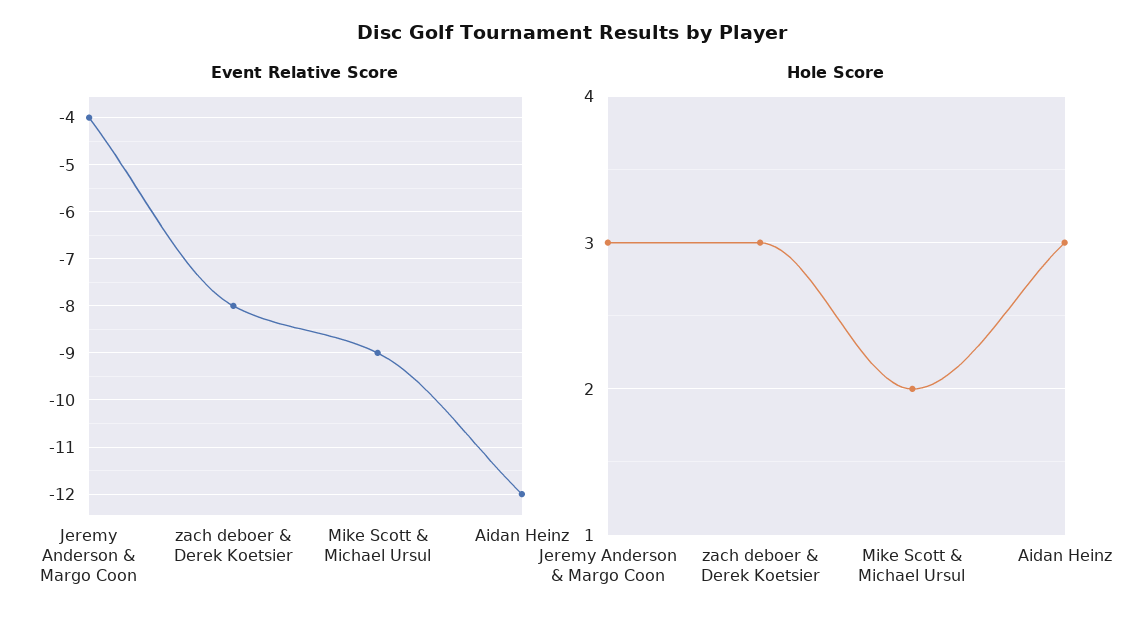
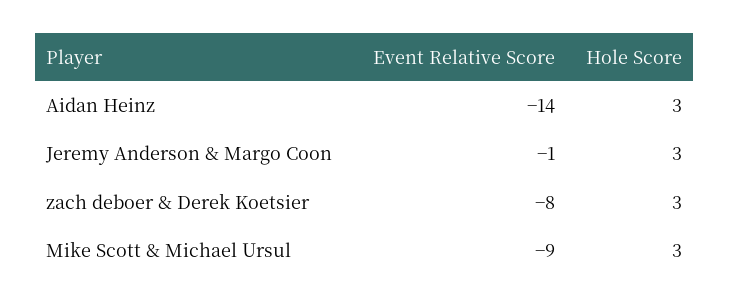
Event Relative Score, Jeremy Anderson & Margo Coon: -4 -> -1
Event Relative Score, Aidan Heinz: -12 -> -14
Hole Score, Mike Scott & Michael Ursul: 2 -> 3

